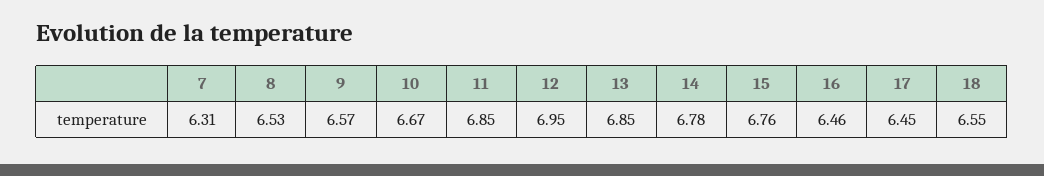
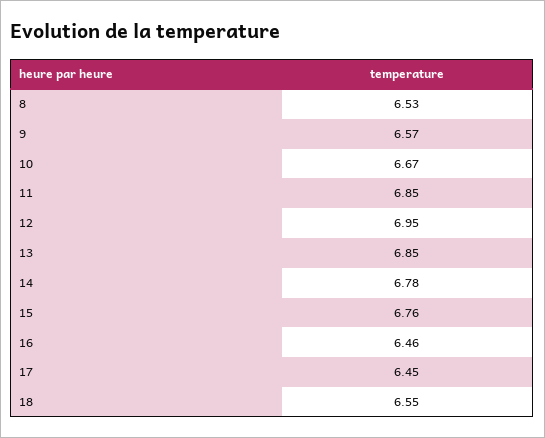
7: 6.31 -> none

